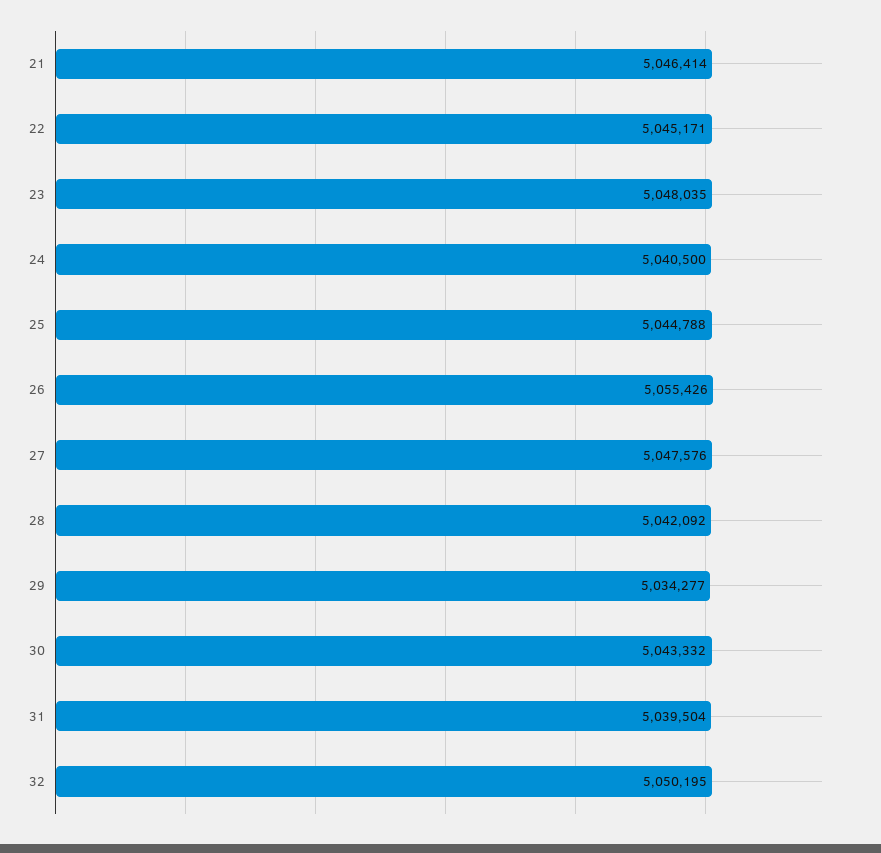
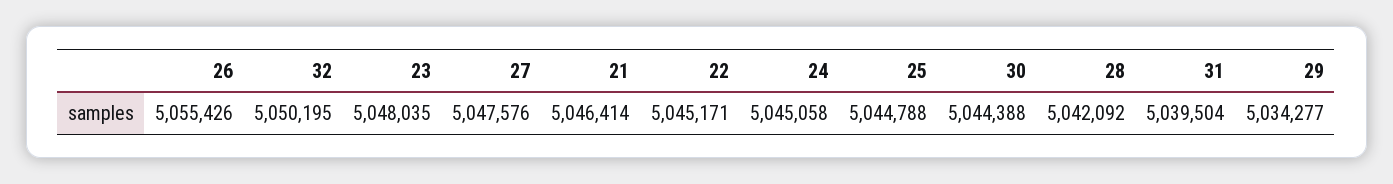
24: 5040500 -> 5045058
30: 5043332 -> 5044388

